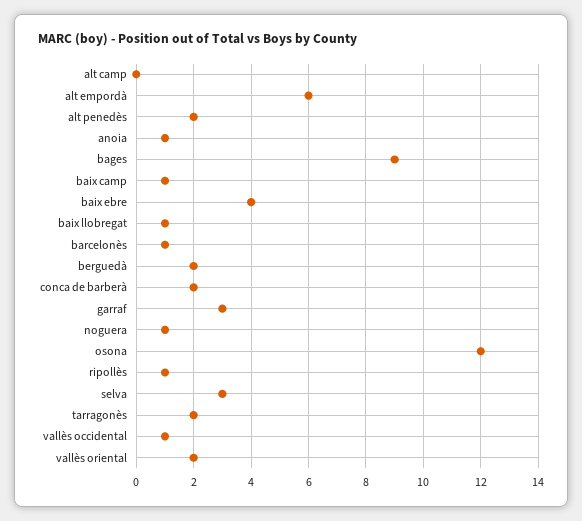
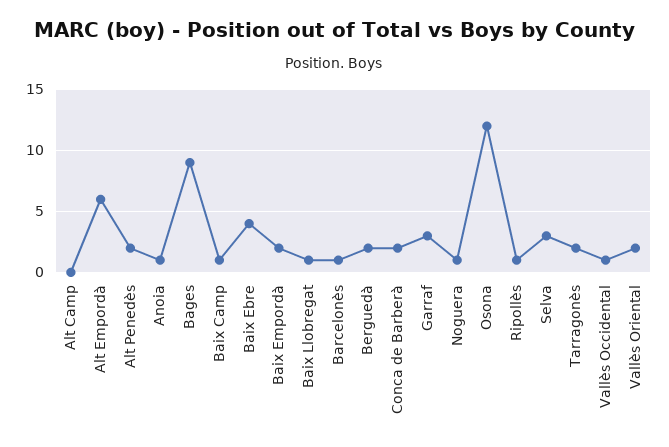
Baix Empordà: none -> 2

